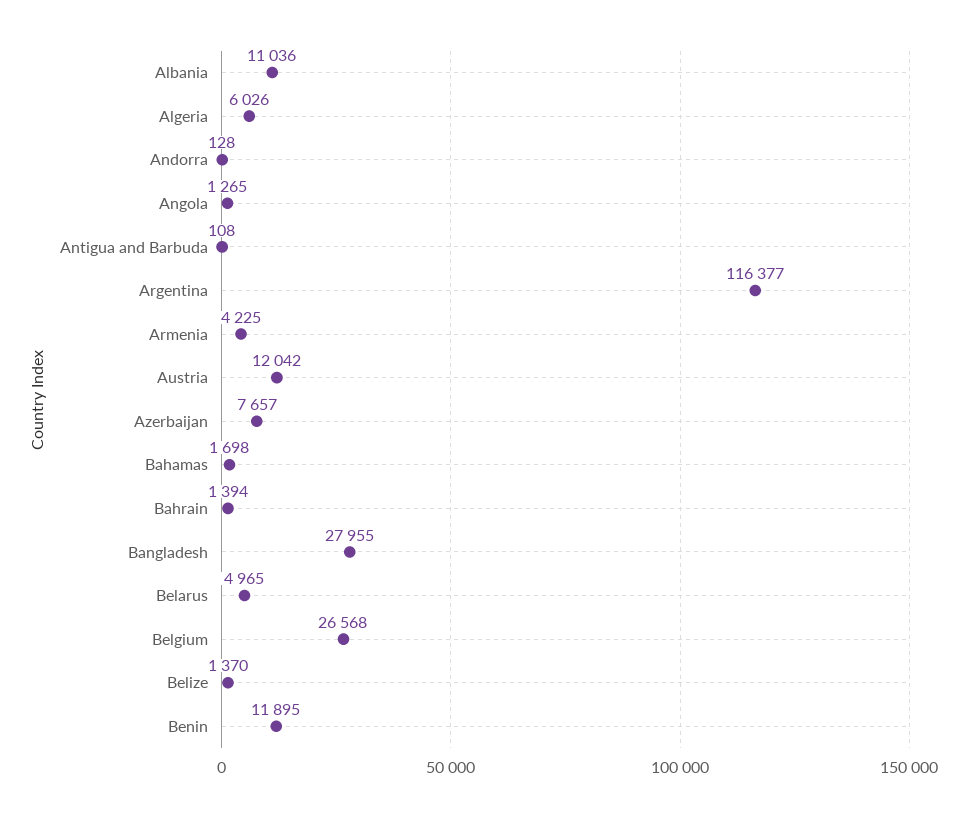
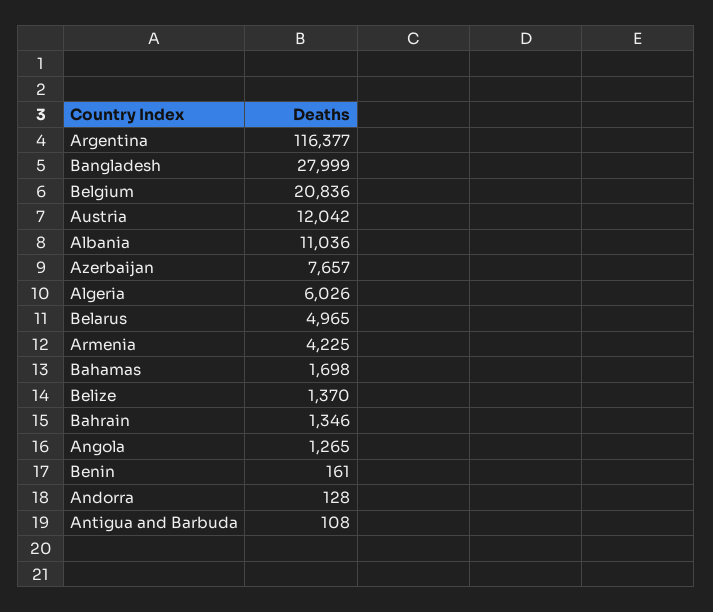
Bahrain: 1394 -> 1346
Bangladesh: 27955 -> 27999
Belgium: 26568 -> 20836
Benin: 11895 -> 161

